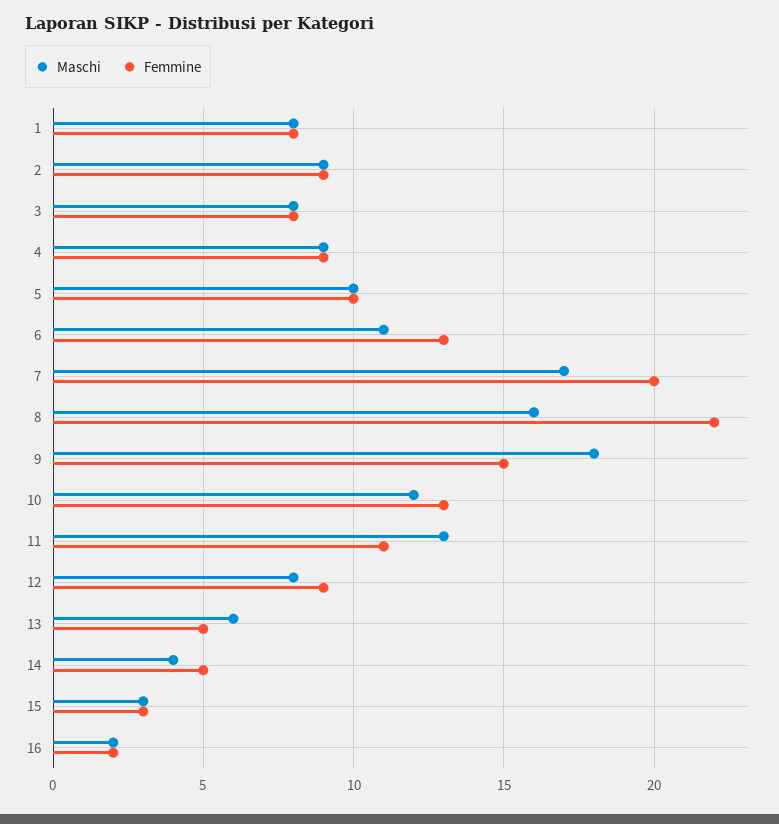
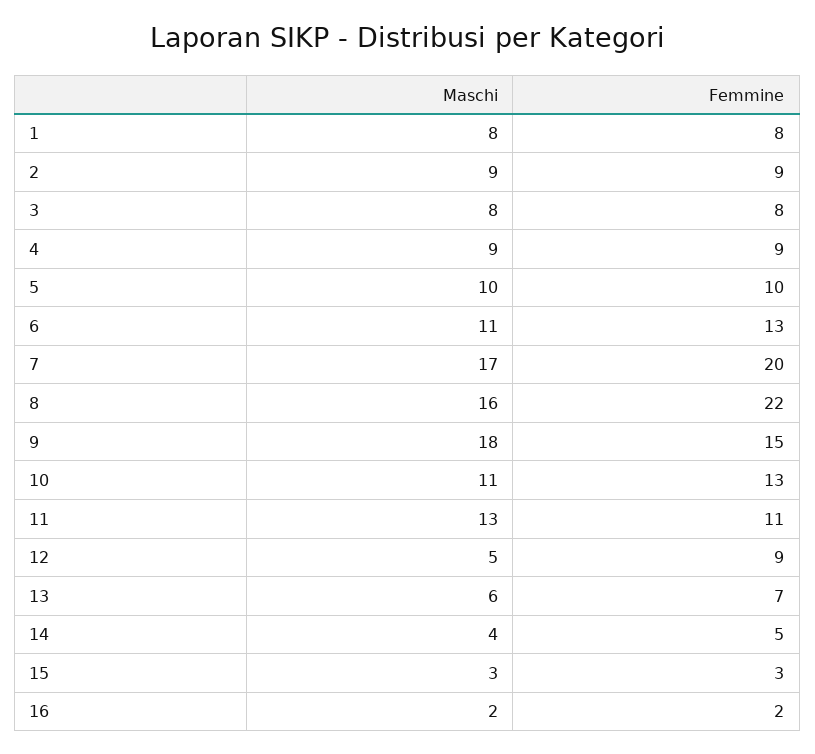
Maschi, 10: 12 -> 11
Maschi, 12: 8 -> 5
Femmine, 13: 5 -> 7

